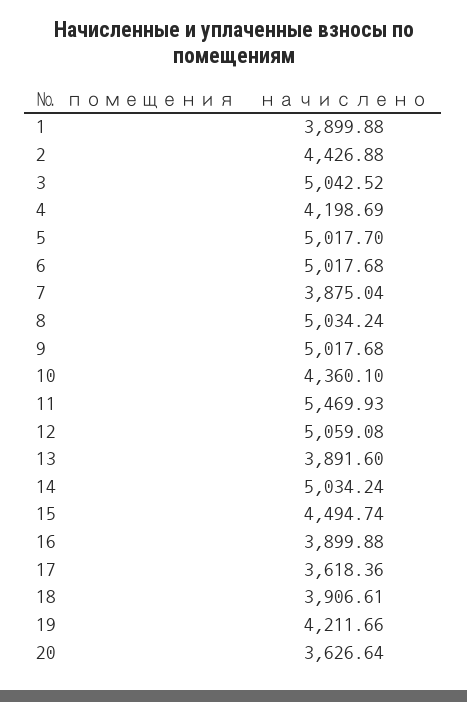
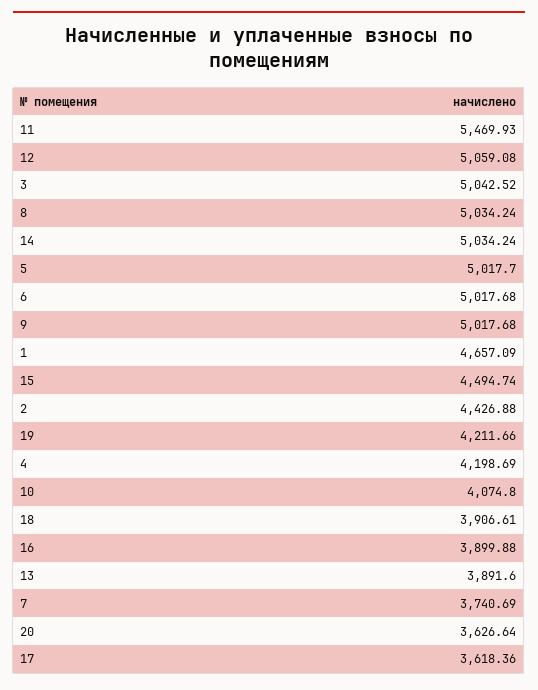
1: 3899.88 -> 4657.09
7: 3875.04 -> 3740.69
10: 4360.1 -> 4074.8

